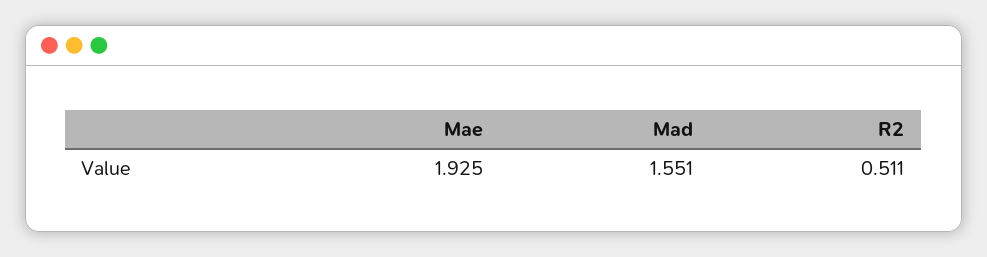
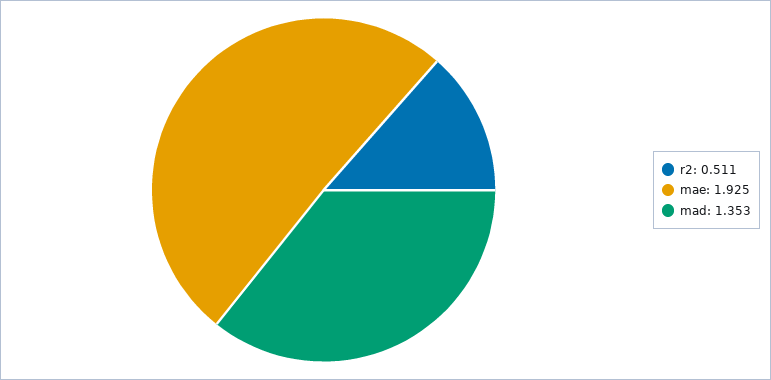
Mad: 1.551 -> 1.353

